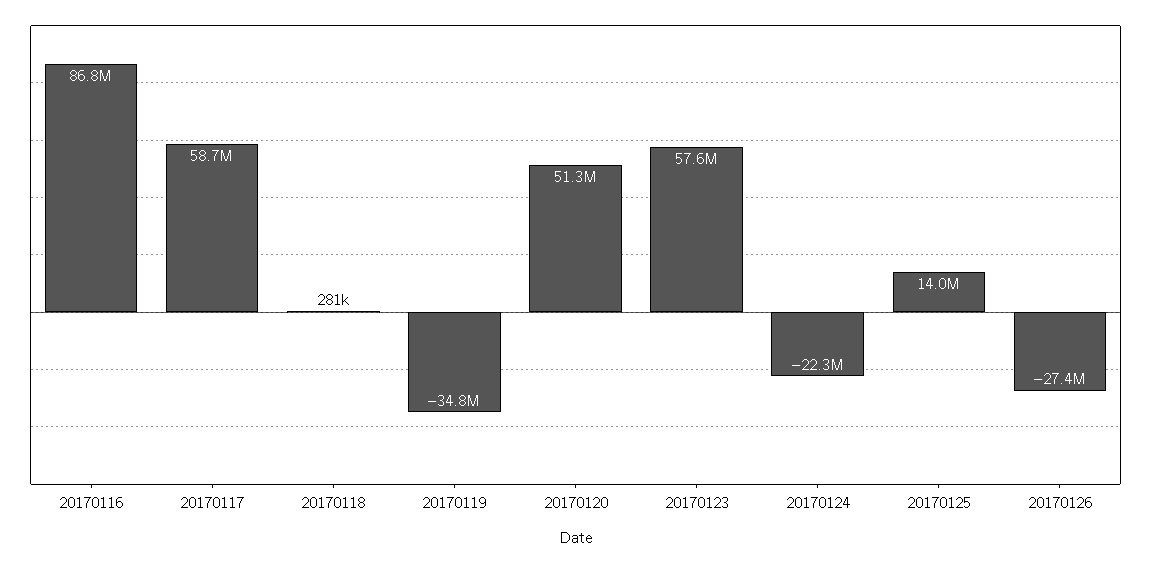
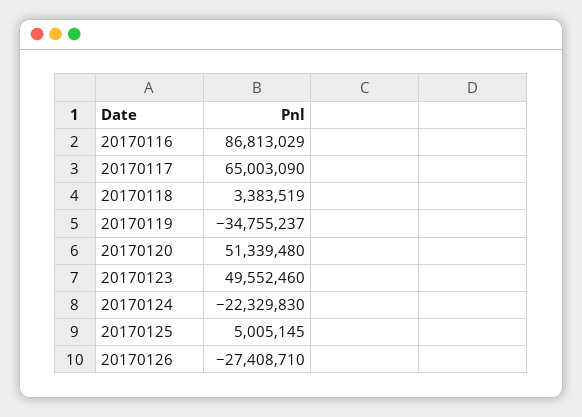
20170117: 58700000 -> 65003090
20170118: 281000 -> 3383519
20170123: 57600000 -> 49552460
20170125: 14000000 -> 5005145

